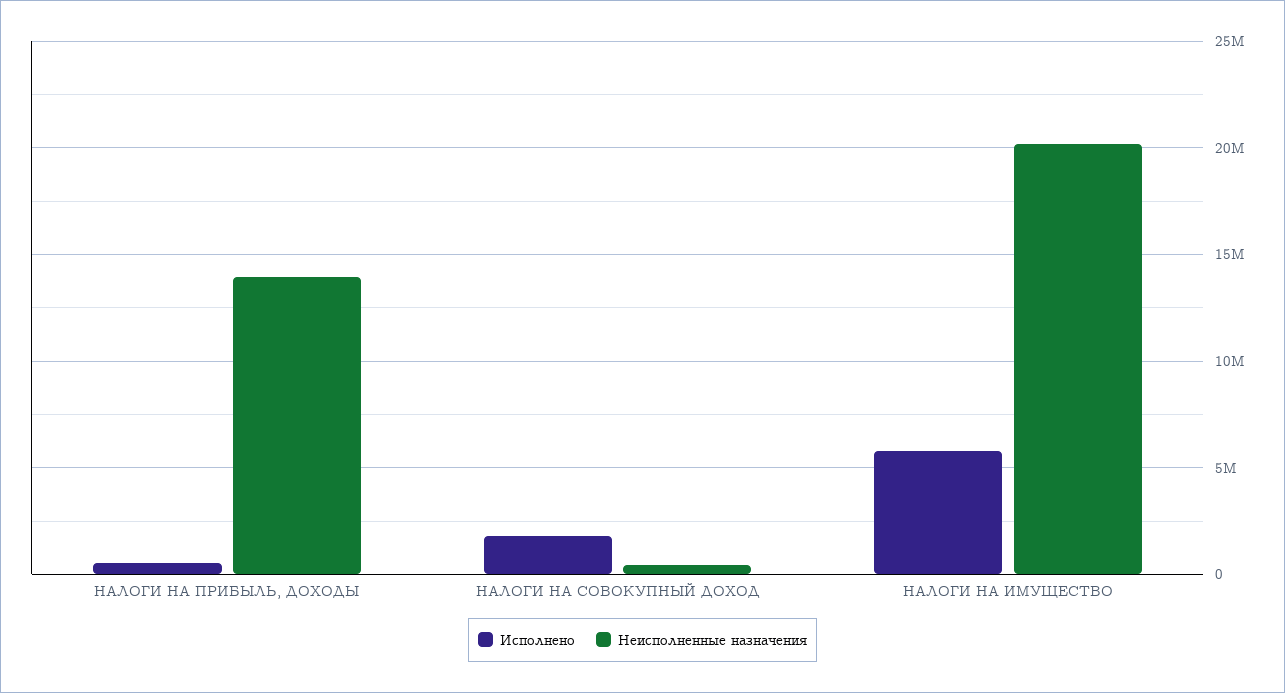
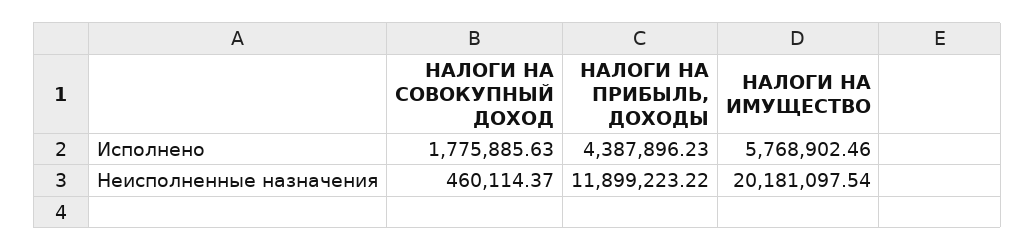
Исполнено, НАЛОГИ НА ПРИБЫЛЬ, ДОХОДЫ: 500000 -> 4387896.23
Неисполненные назначения, НАЛОГИ НА ПРИБЫЛЬ, ДОХОДЫ: 14000000 -> 11899223.22

